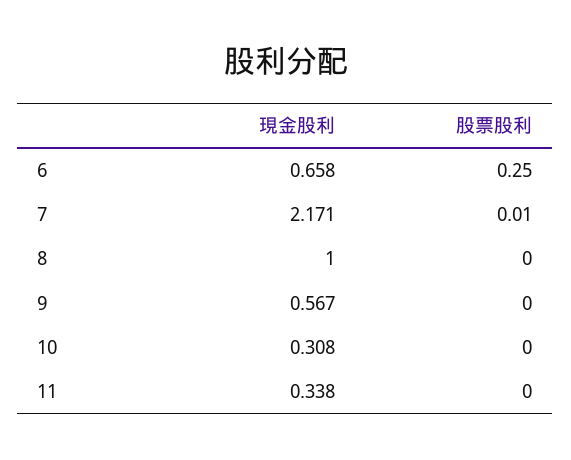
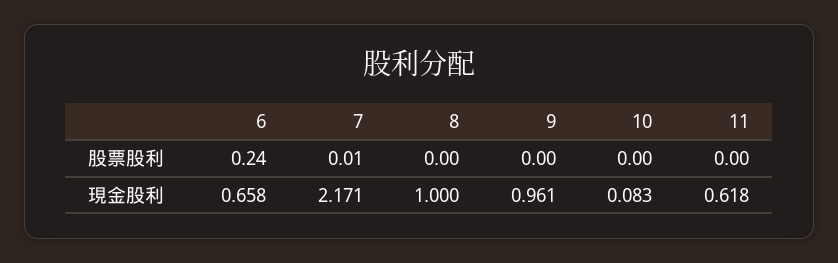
股票股利, 6: 0.25 -> 0.24
現金股利, 9: 0.567 -> 0.961
現金股利, 10: 0.308 -> 0.083
現金股利, 11: 0.338 -> 0.618

